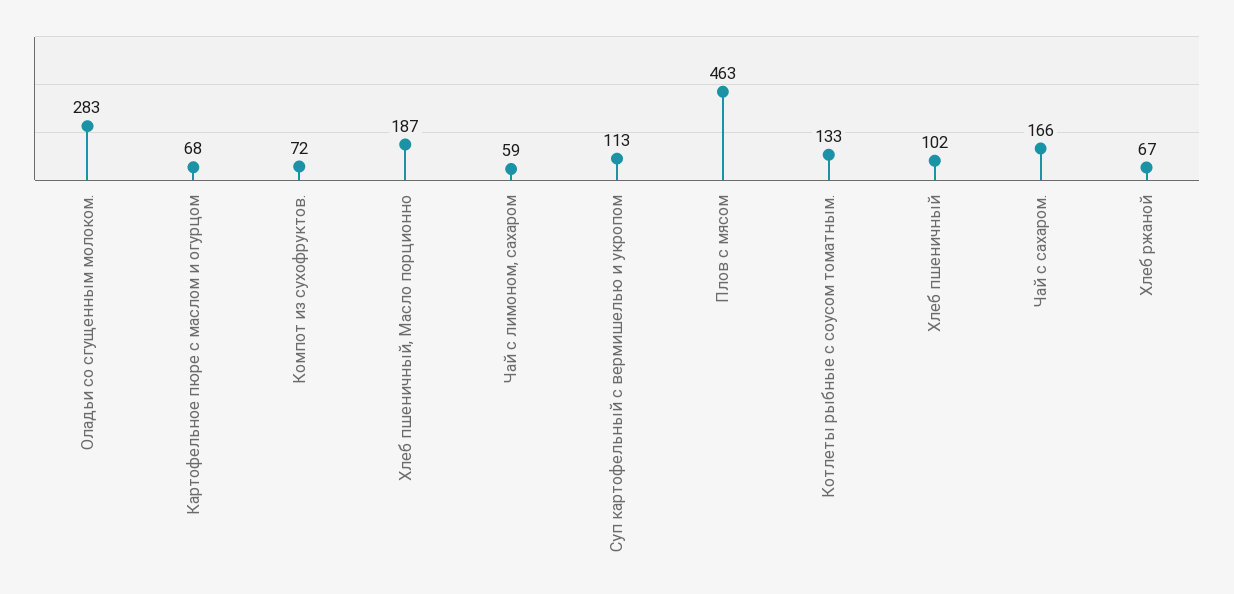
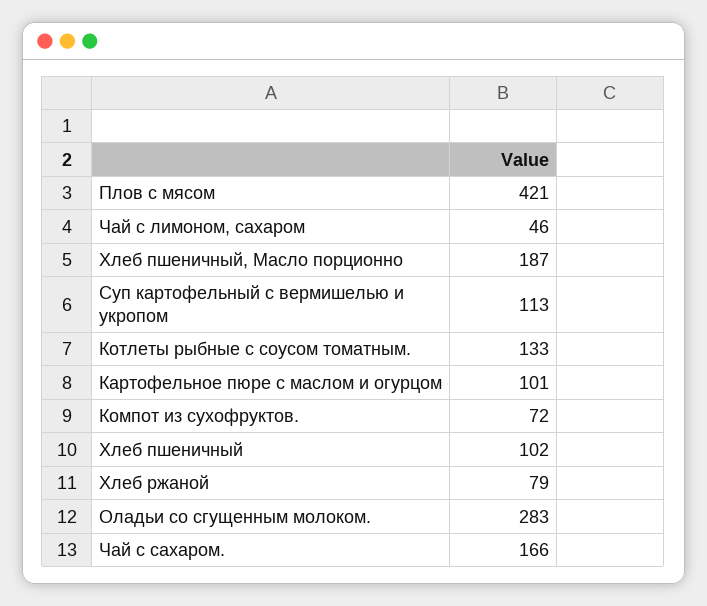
Картофельное пюре с маслом и огурцом: 68 -> 101
Чай с лимоном, сахаром: 59 -> 46
Плов с мясом: 463 -> 421
Хлеб ржаной: 67 -> 79

